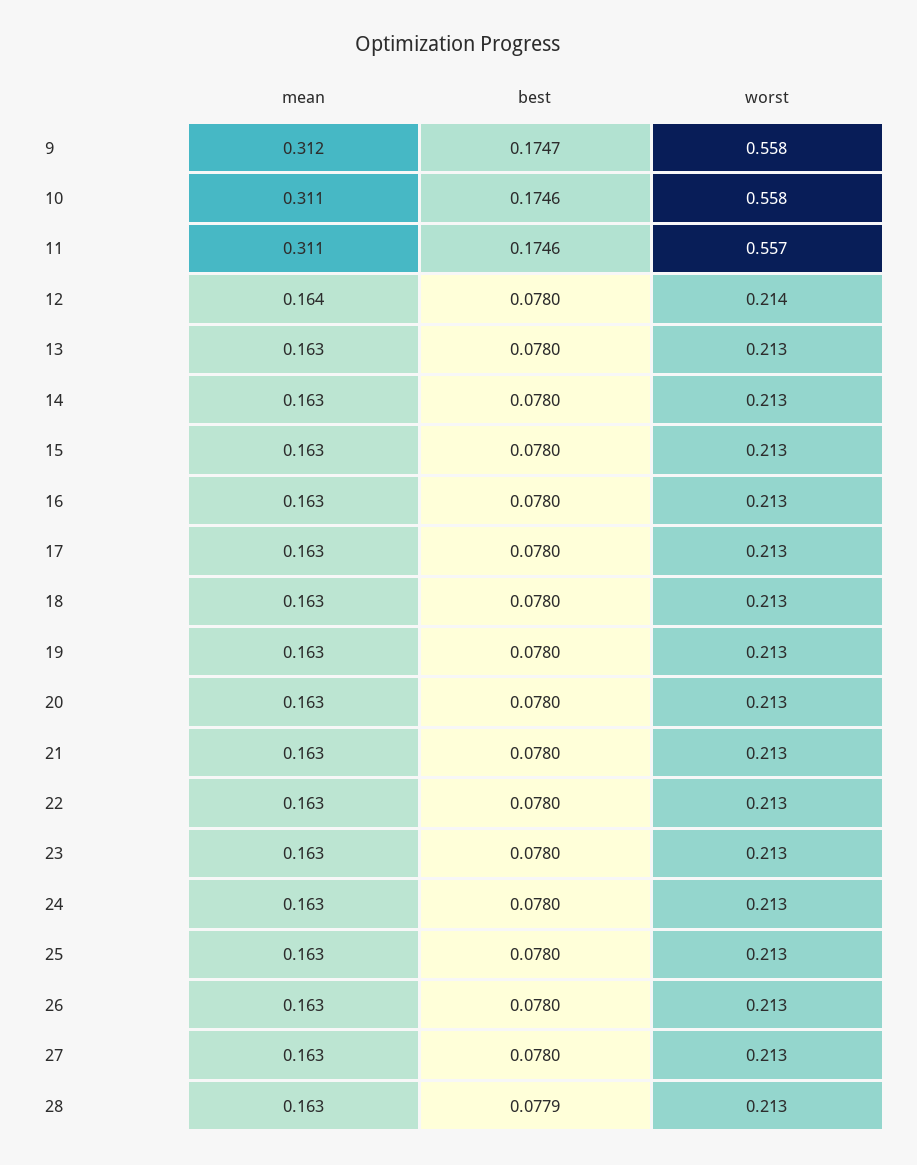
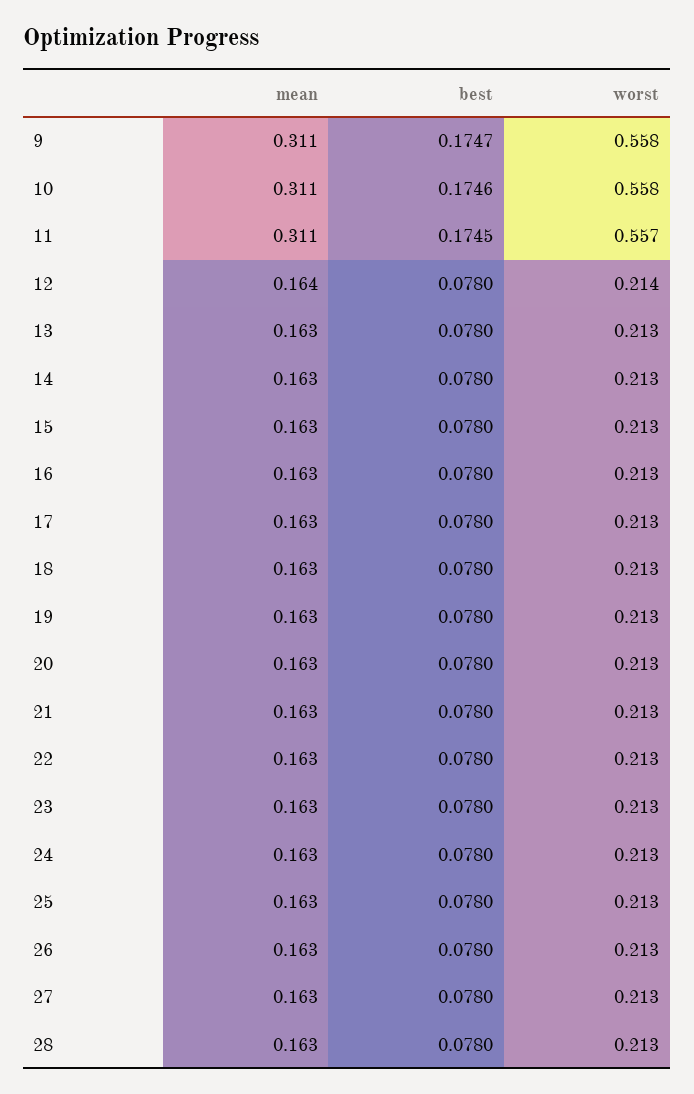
mean, 9: 0.312 -> 0.311
best, 11: 0.1746 -> 0.1745
best, 28: 0.0779 -> 0.078

